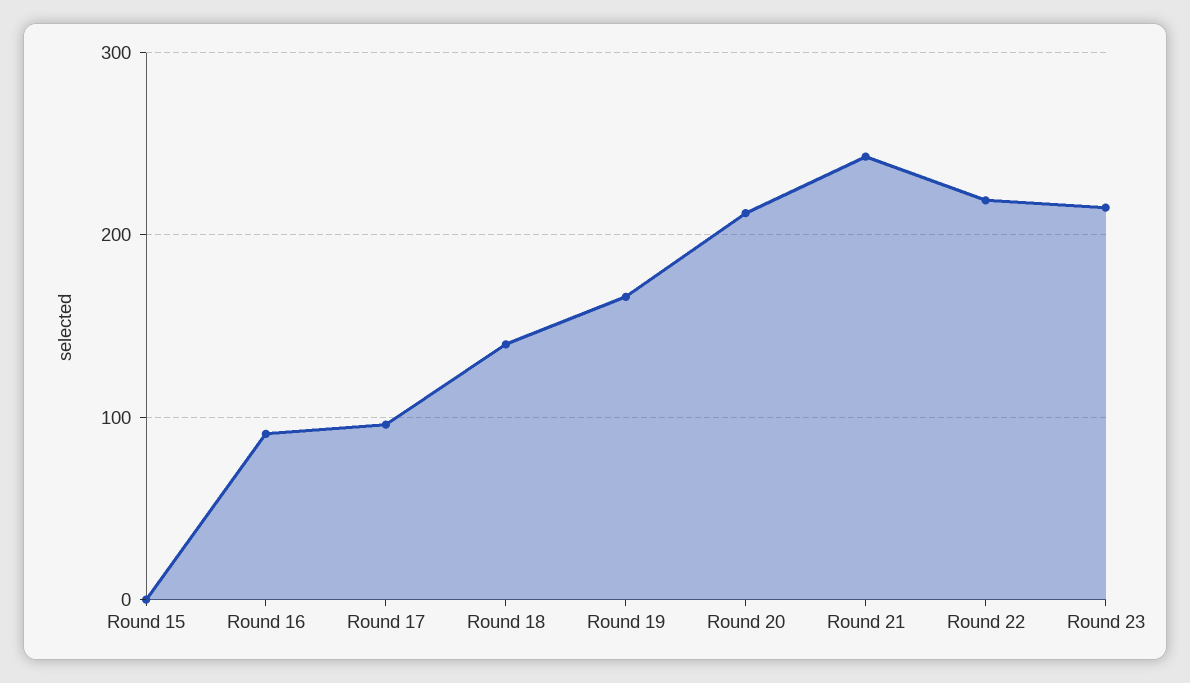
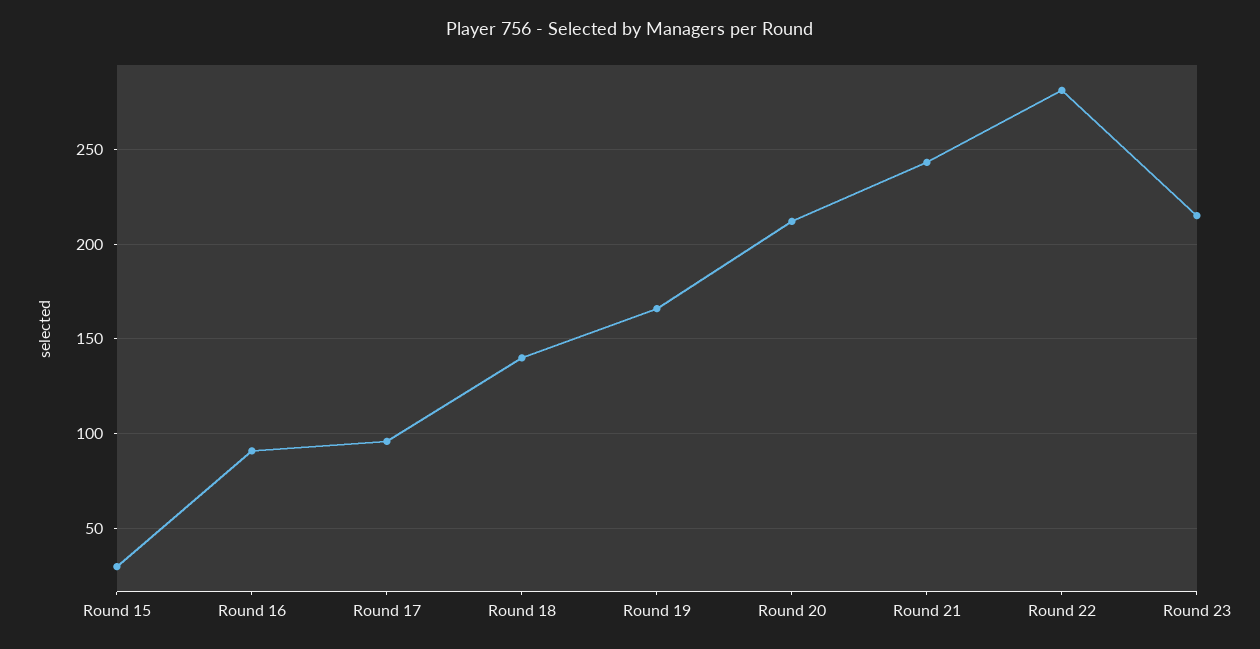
Round 15: 0 -> 30
Round 22: 220 -> 280

